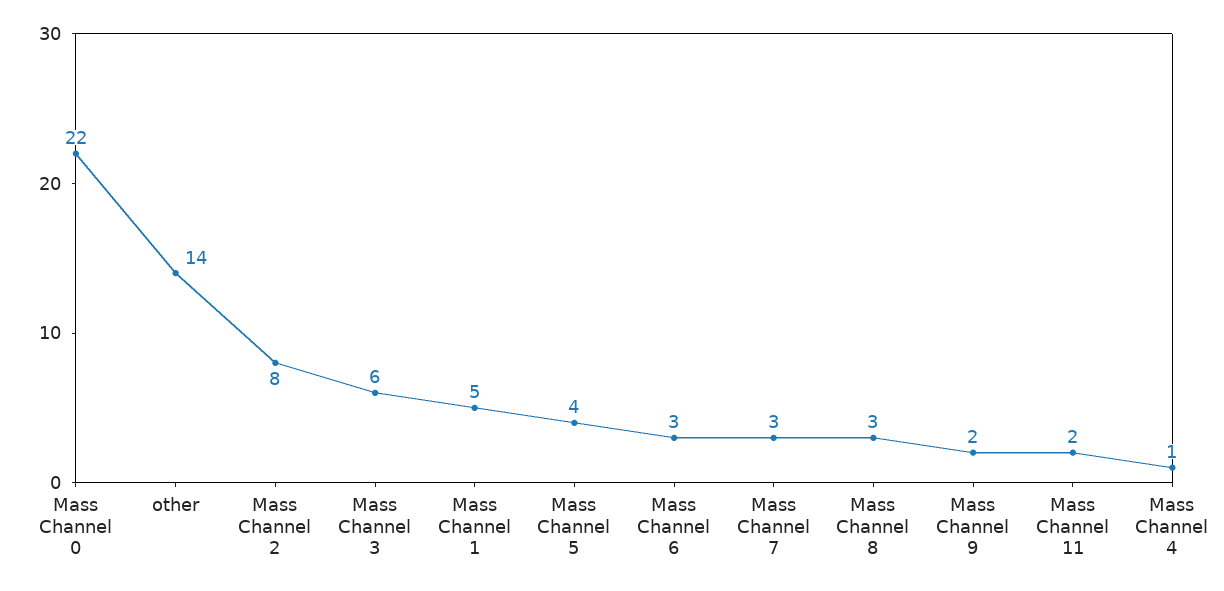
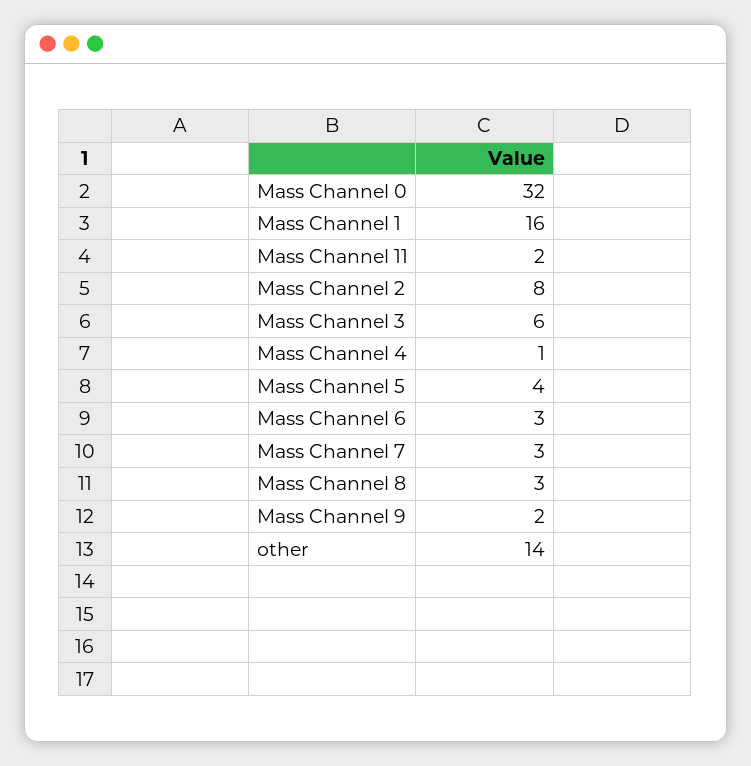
Mass Channel 0: 22 -> 32
Mass Channel 1: 5 -> 16

